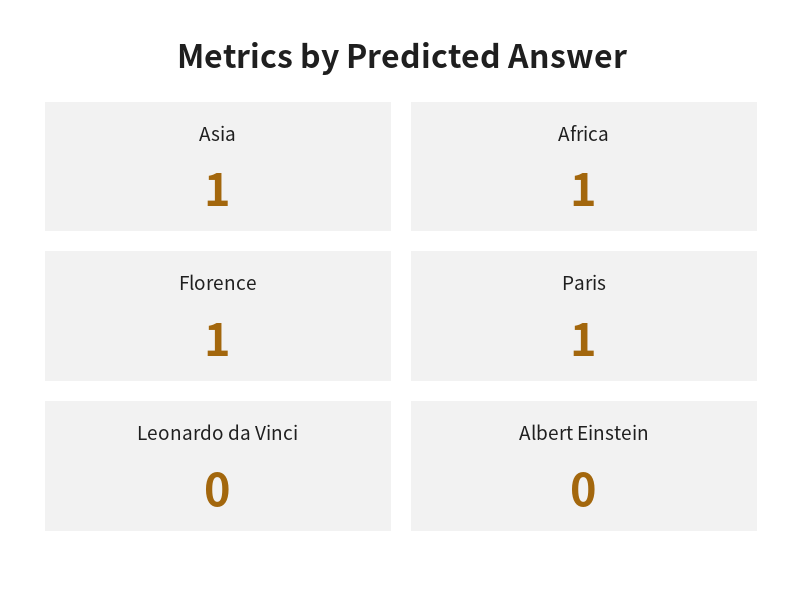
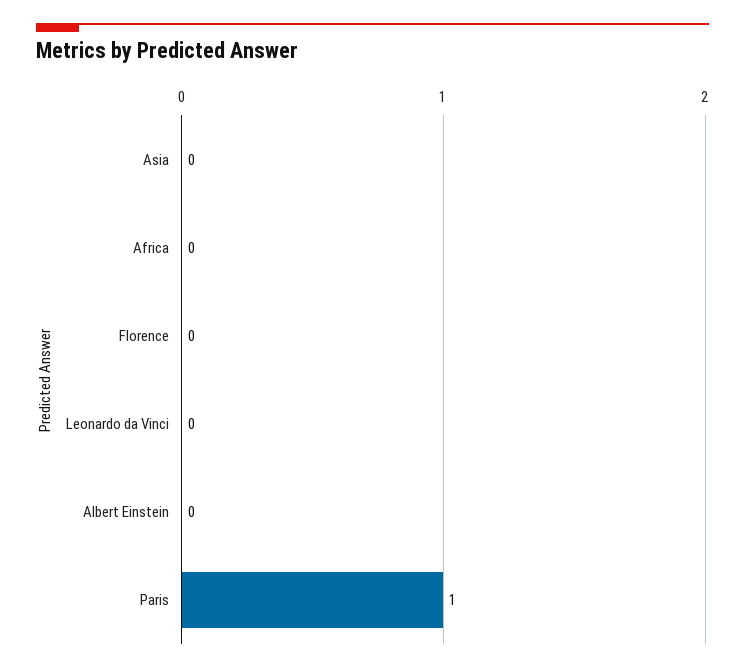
Asia: 1 -> 0
Africa: 1 -> 0
Florence: 1 -> 0

